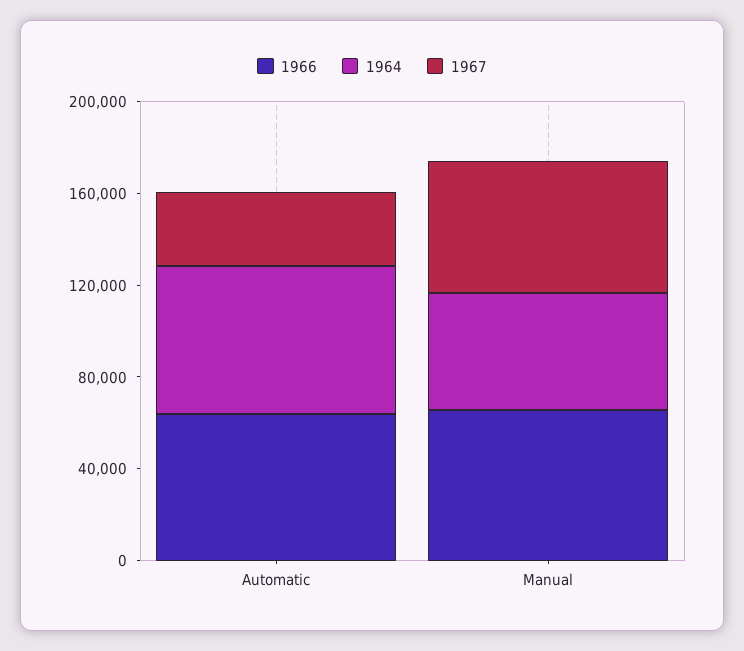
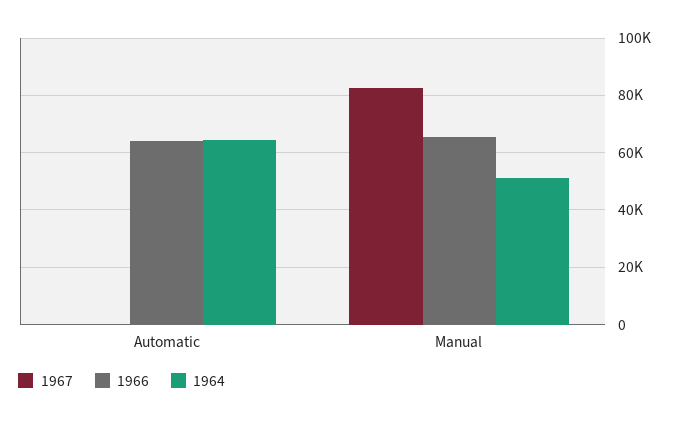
1967, Automatic: 30000 -> 0
1967, Manual: 60000 -> 82500

